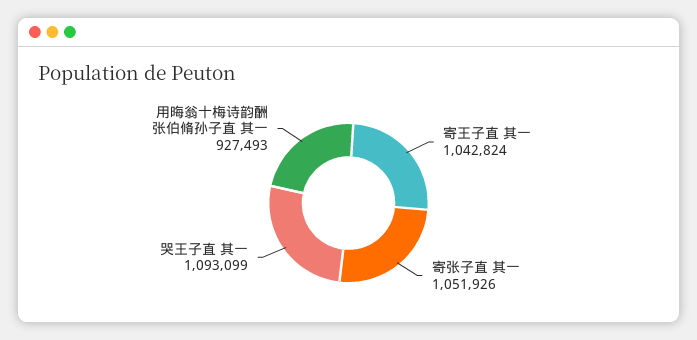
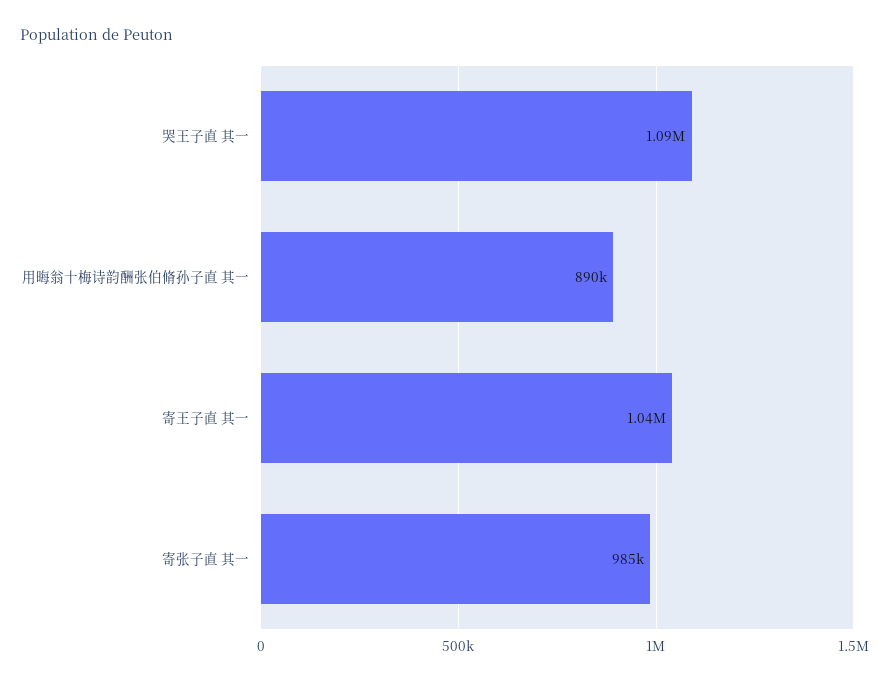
寄张子直 其一: 1051926 -> 985000
用晦翁十梅诗韵酬张伯脩孙子直 其一: 927493 -> 890000

